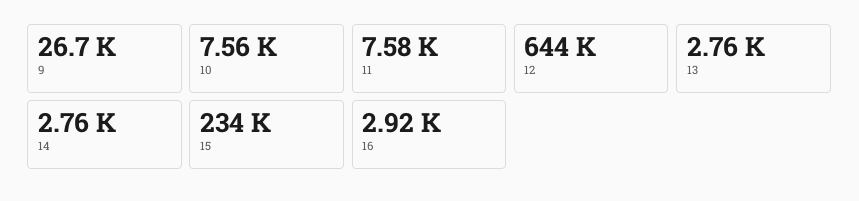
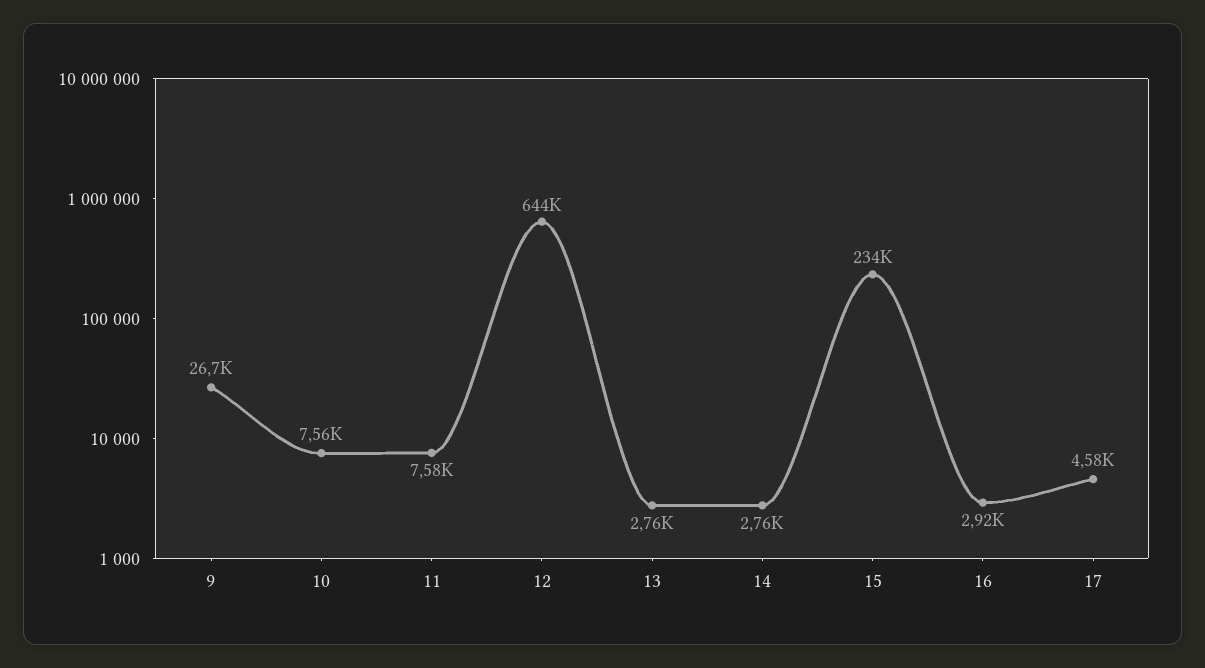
17: none -> 4580

